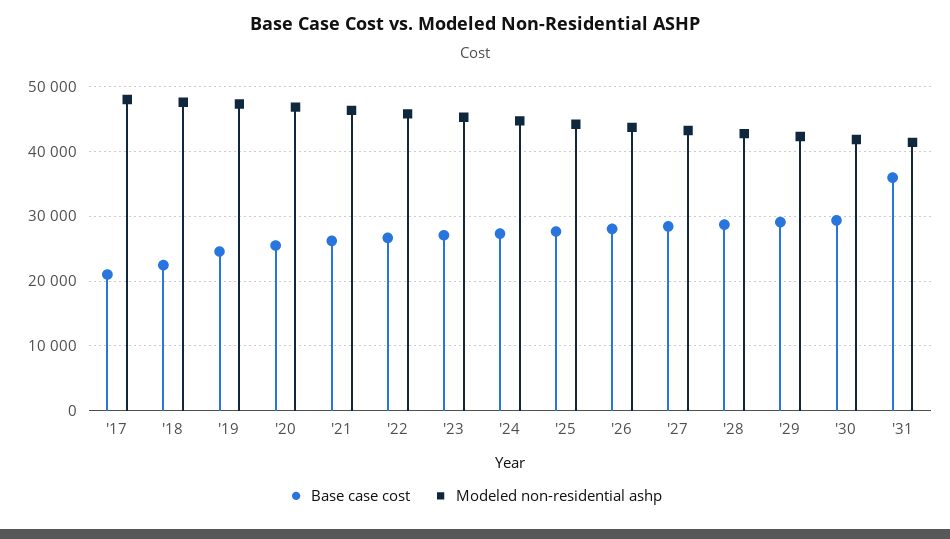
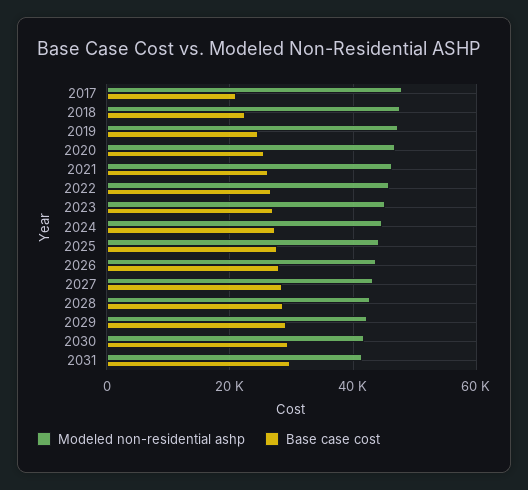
Base case cost, '31: 36000 -> 30000

